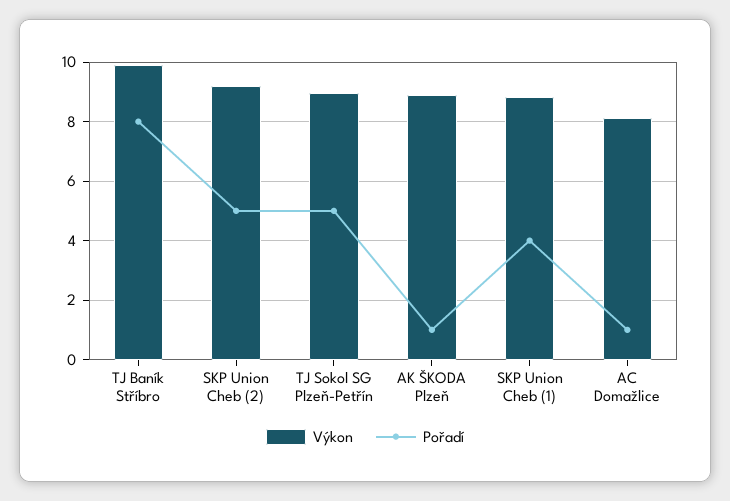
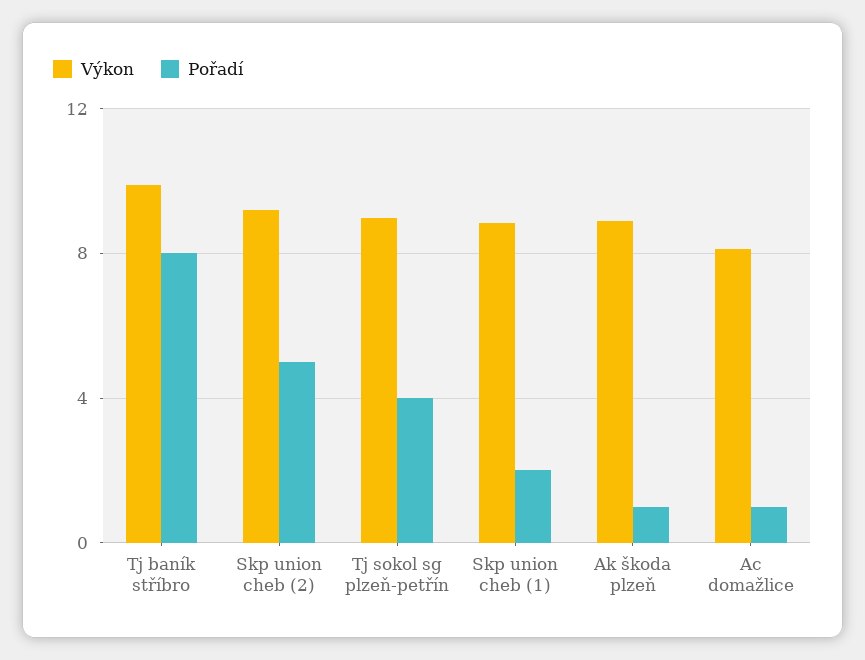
Pořadí, TJ Sokol SG Plzeň-Petřín: 5 -> 4
Pořadí, SKP Union Cheb (1): 4 -> 2

